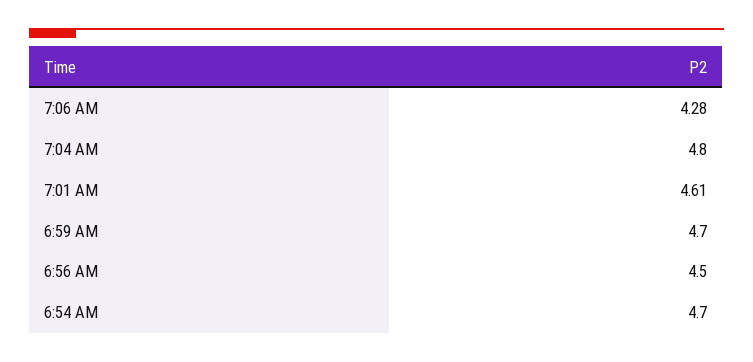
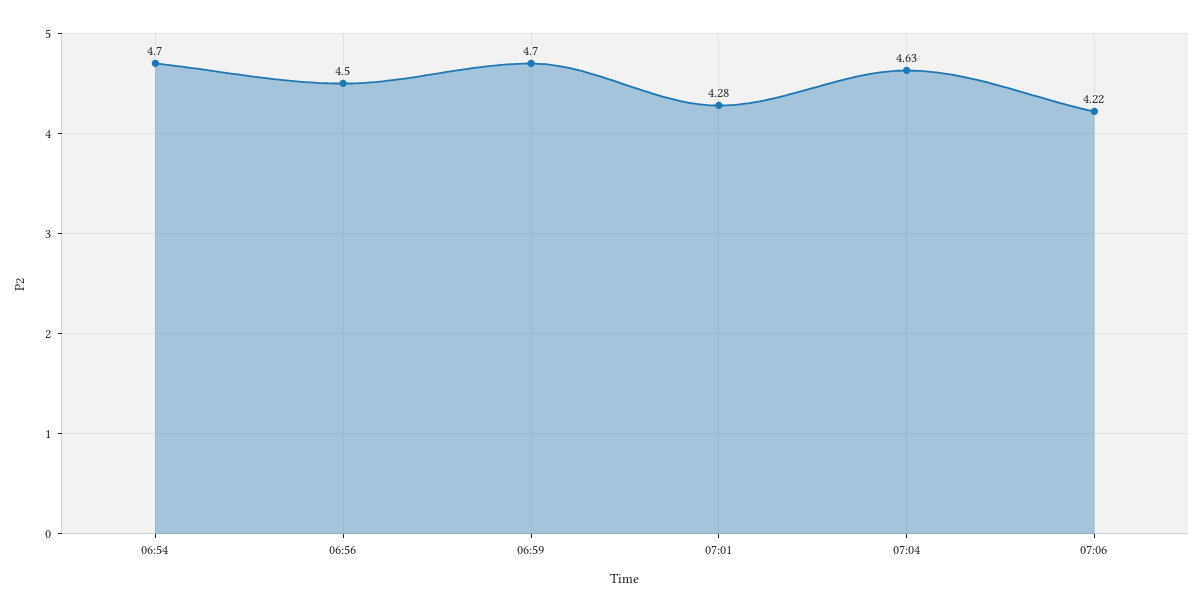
7:06 AM: 4.28 -> 4.22
7:04 AM: 4.8 -> 4.63
7:01 AM: 4.61 -> 4.28

